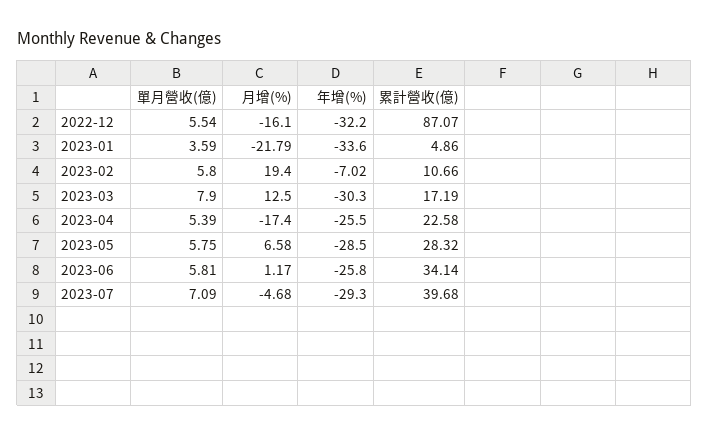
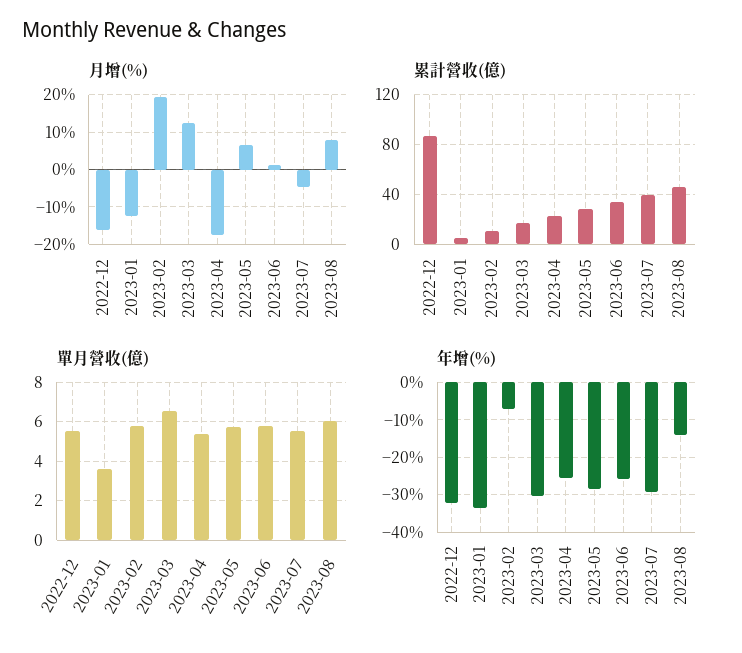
月增(%), 2023-01: -21.79 -> -12
單月營收(億), 2023-03: 7.9 -> 6.5
單月營收(億), 2023-07: 7.09 -> 5.5
月增(%), 2023-08: none -> 8
累計營收(億), 2023-08: none -> 45
單月營收(億), 2023-08: none -> 6
年增(%), 2023-08: none -> -14

